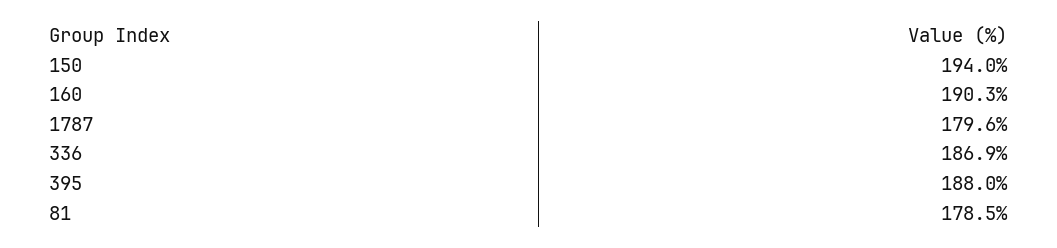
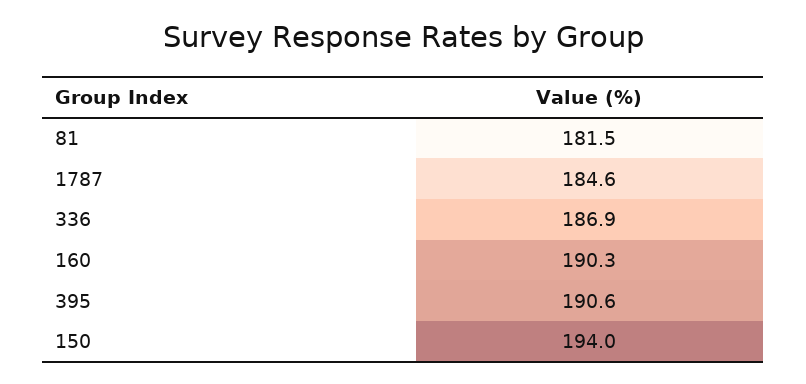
1787: 179.6 -> 184.6
395: 188 -> 190.6
81: 178.5 -> 181.5

